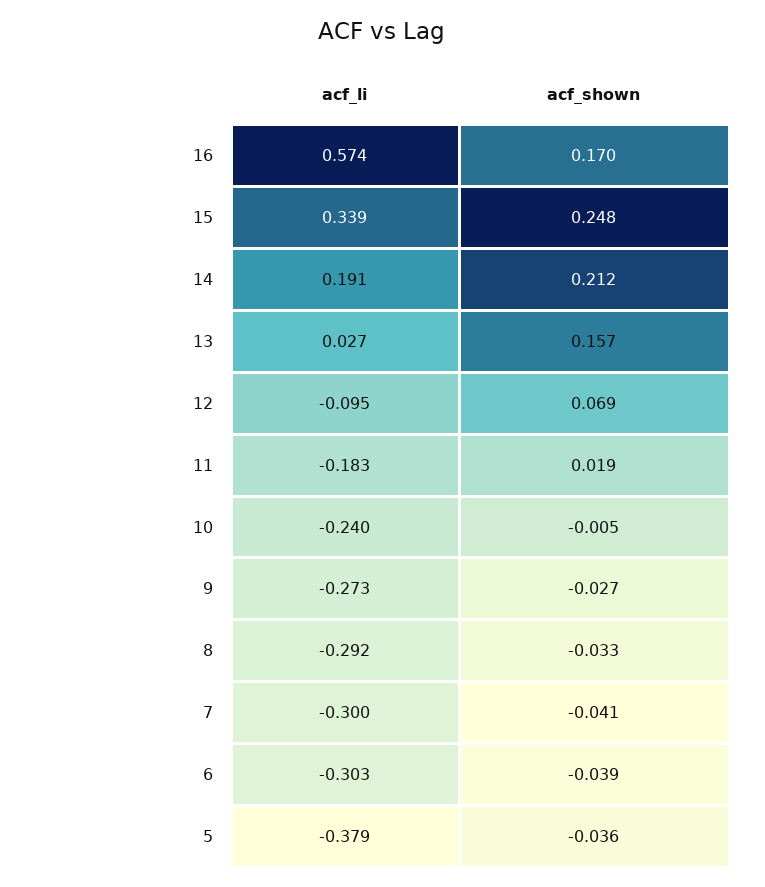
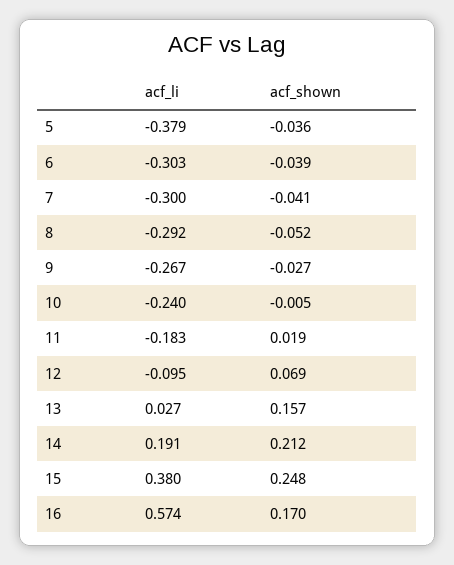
acf_li, 15: 0.339 -> 0.38
acf_li, 9: -0.273 -> -0.267
acf_shown, 8: -0.033 -> -0.052

